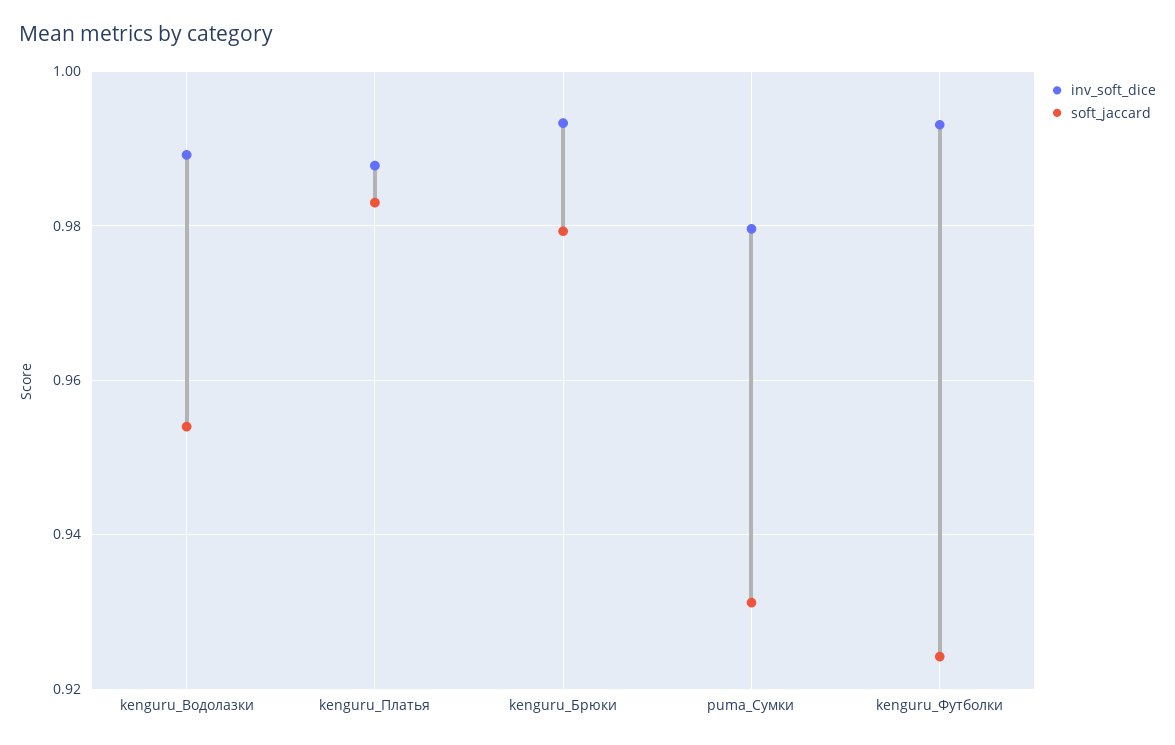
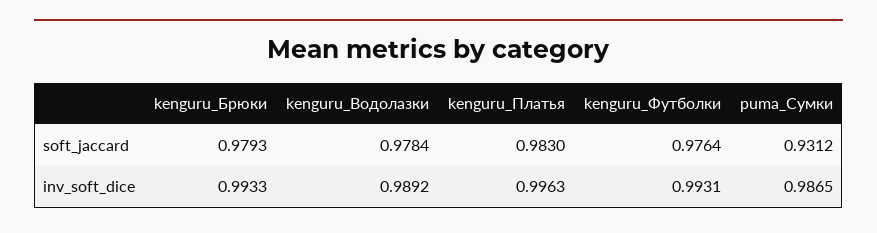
soft_jaccard, kenguru_Водолазки: 0.954 -> 0.9784
inv_soft_dice, kenguru_Платья: 0.988 -> 0.9963
inv_soft_dice, puma_Сумки: 0.98 -> 0.9865
soft_jaccard, kenguru_Футболки: 0.924 -> 0.9764

